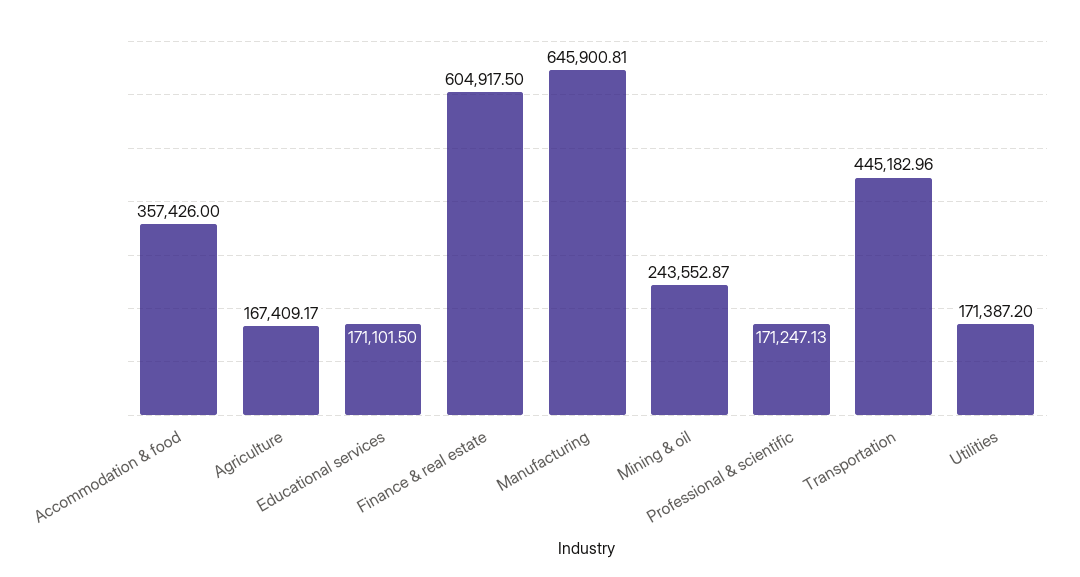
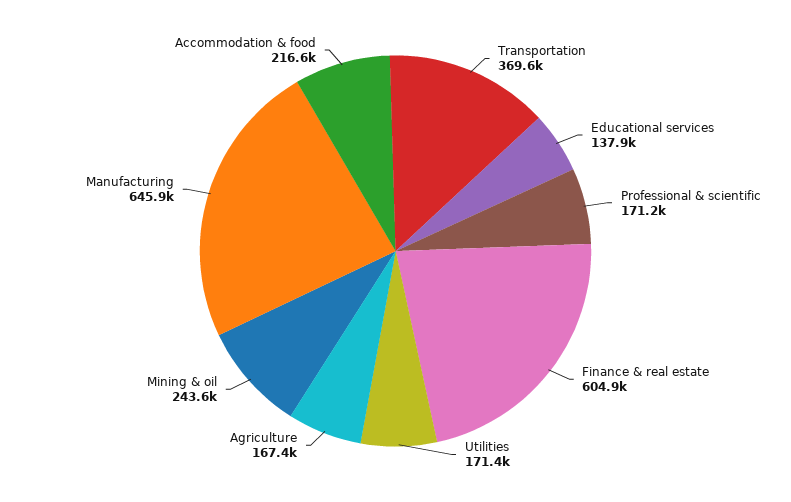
Accommodation & food: 357426 -> 216600
Educational services: 171101.5 -> 137900
Transportation: 445182.96 -> 369600

